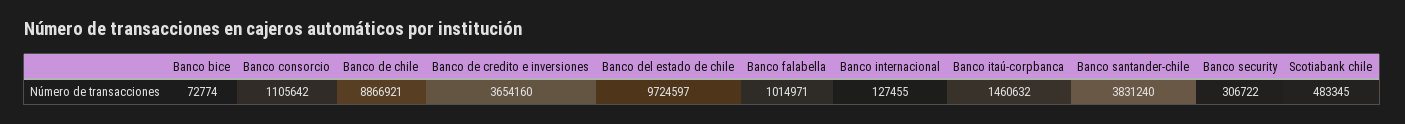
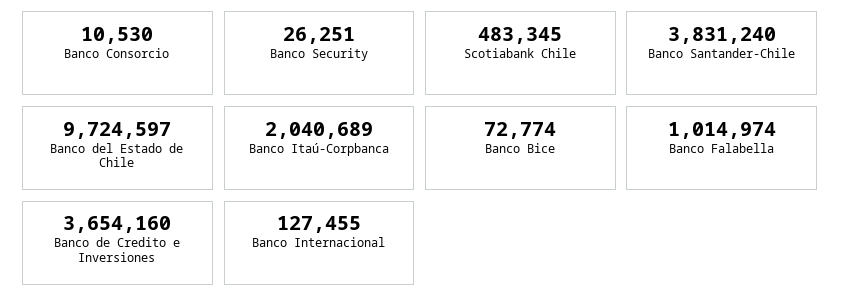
Banco consorcio: 1105642 -> 10530
Banco de chile: 8866921 -> none
Banco falabella: 1014971 -> 1014974
Banco itaú-corpbanca: 1460632 -> 2040689
Banco security: 306722 -> 26251

